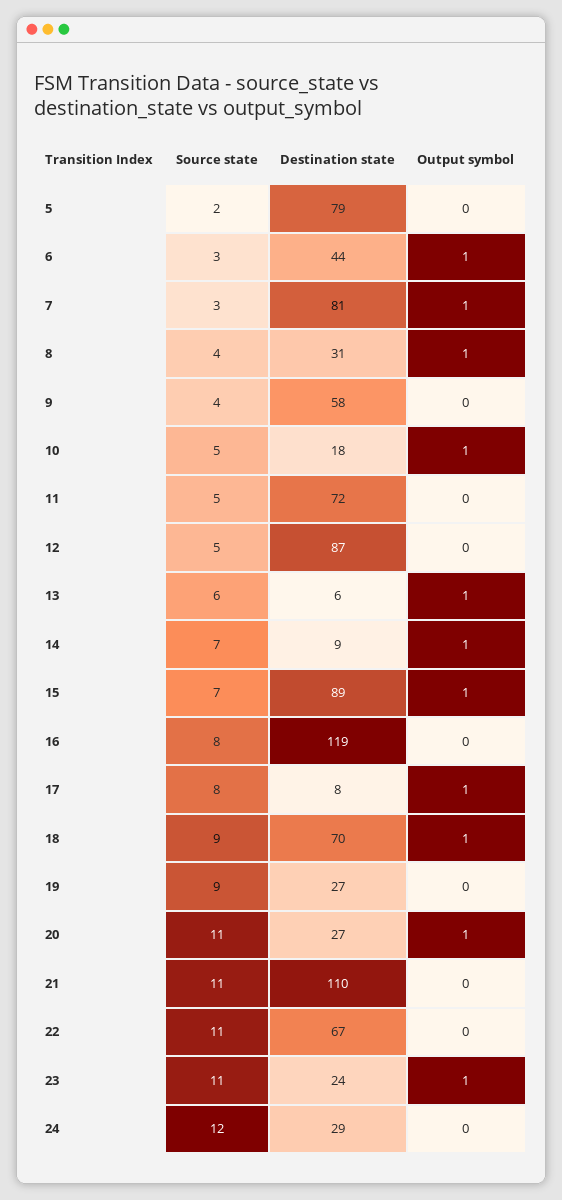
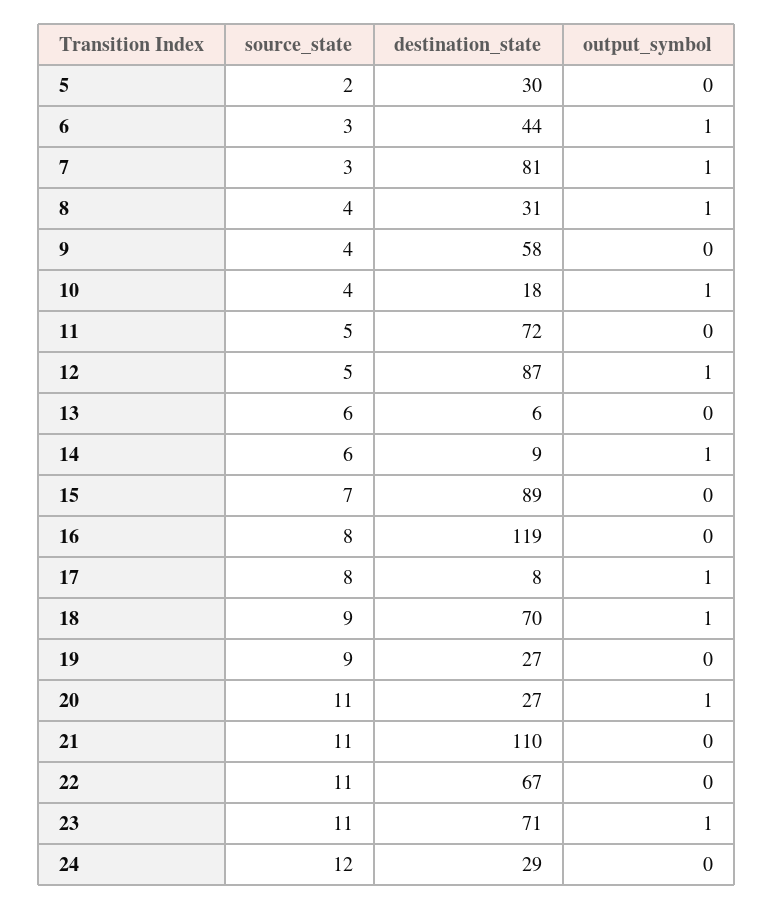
Destination state, 5: 79 -> 30
Source state, 10: 5 -> 4
Output symbol, 12: 0 -> 1
Output symbol, 13: 1 -> 0
Source state, 14: 7 -> 6
Output symbol, 15: 1 -> 0
Destination state, 23: 24 -> 71

